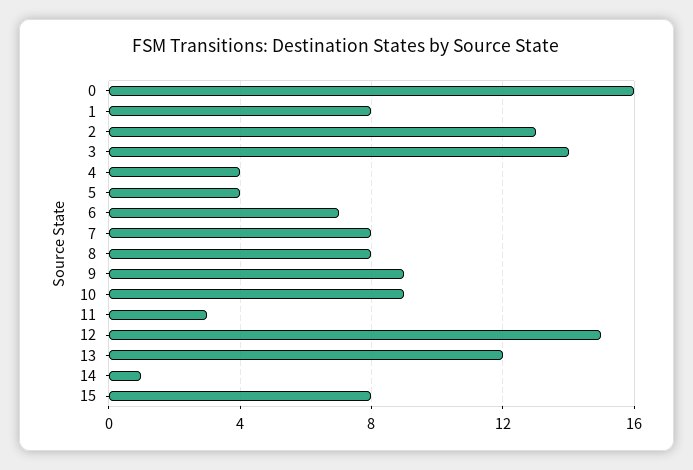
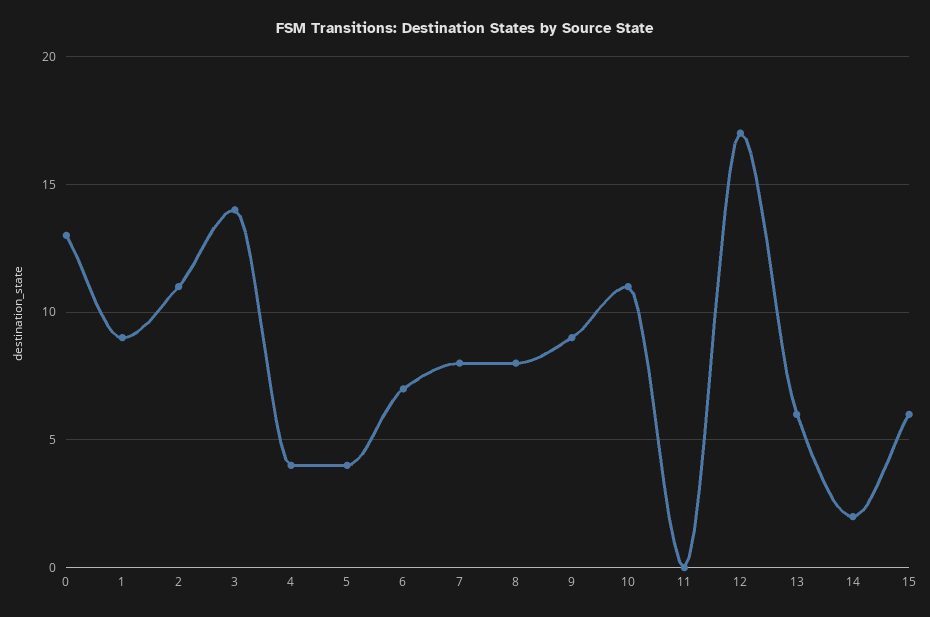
0: 16 -> 13
1: 8 -> 9
2: 13 -> 11
10: 9 -> 11
11: 3 -> 0
12: 15 -> 17
13: 12 -> 6
14: 1 -> 2
15: 8 -> 6

